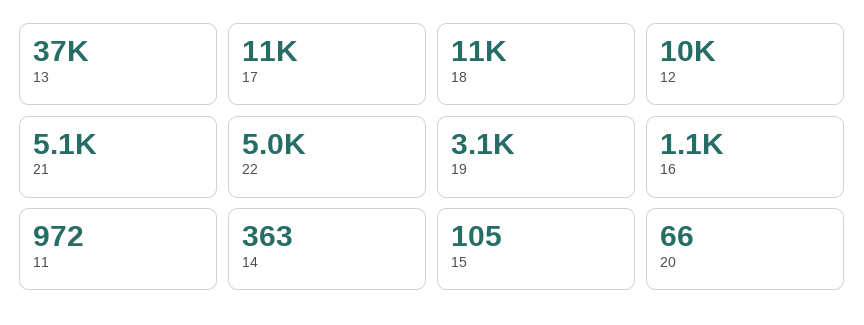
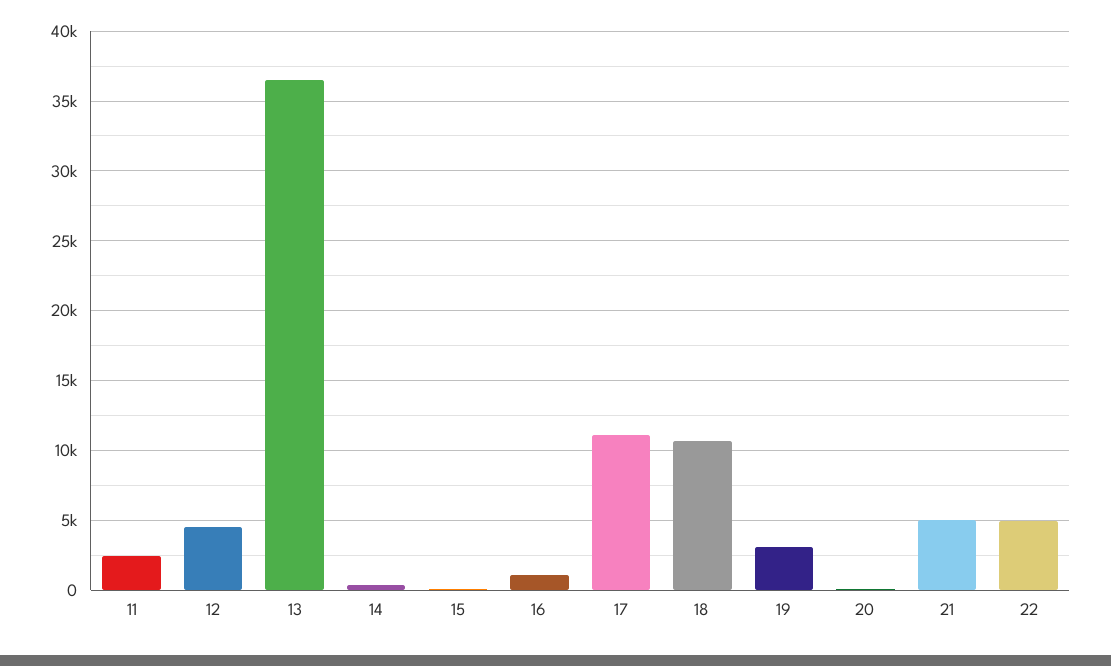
12: 10000 -> 4500
11: 972 -> 2500

